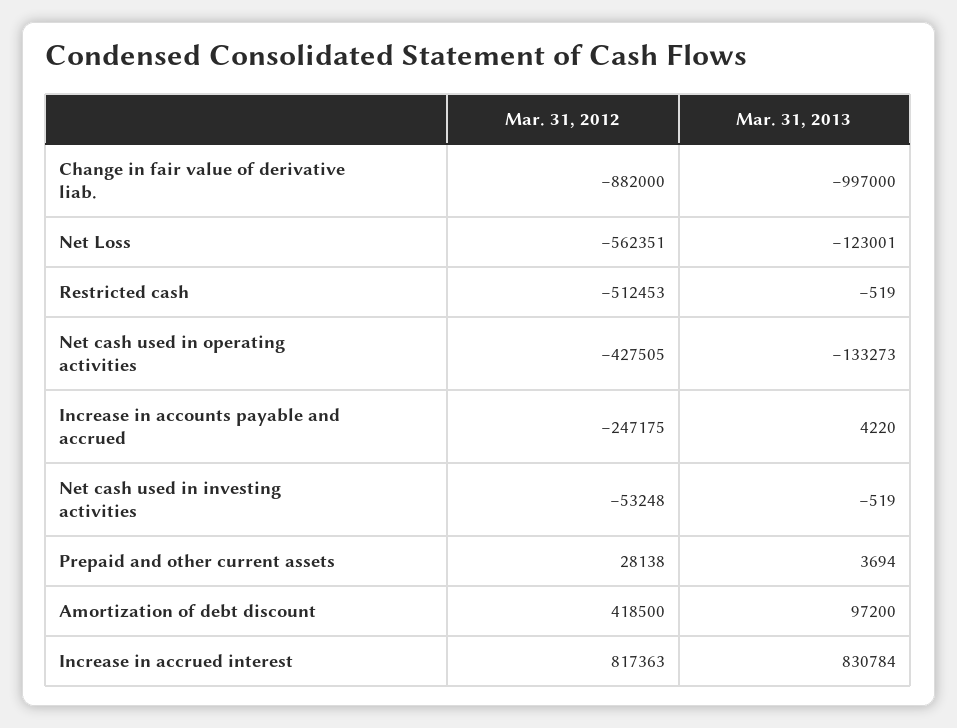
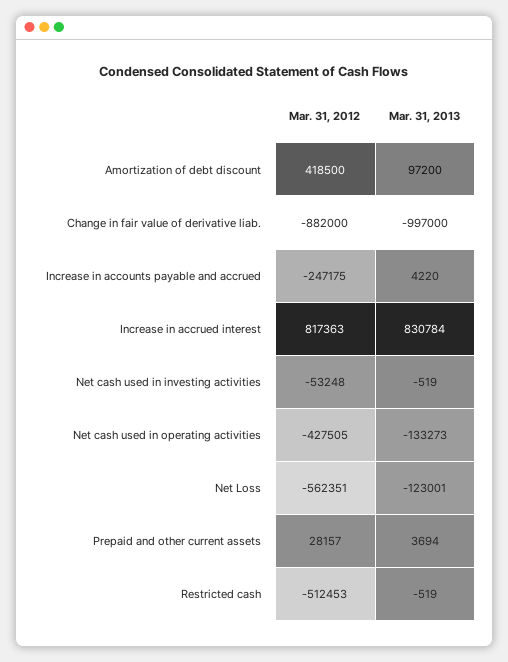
Mar. 31, 2012, Prepaid and other current assets: 28138 -> 28157

